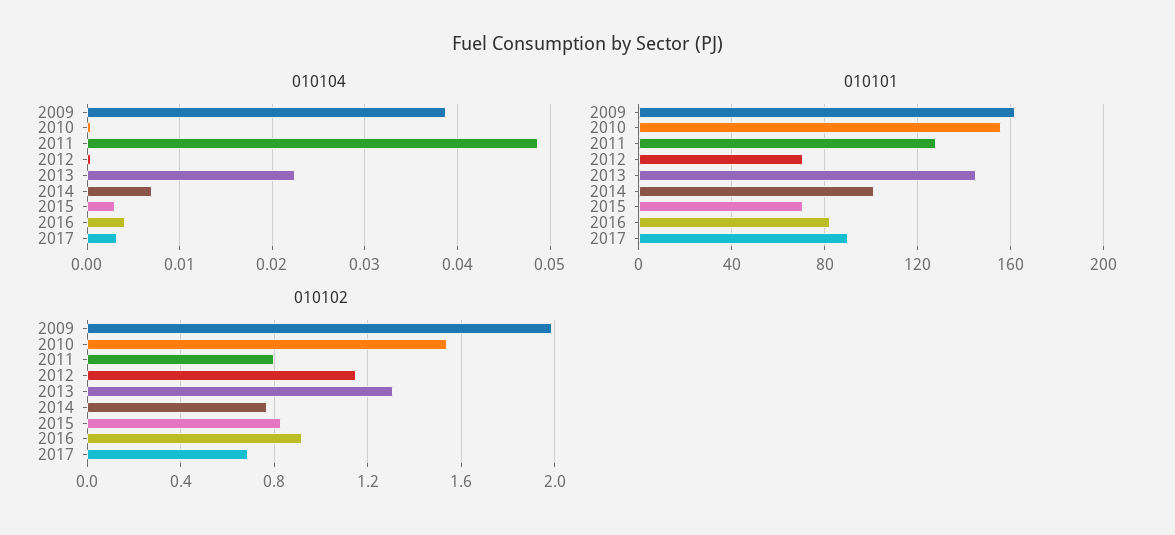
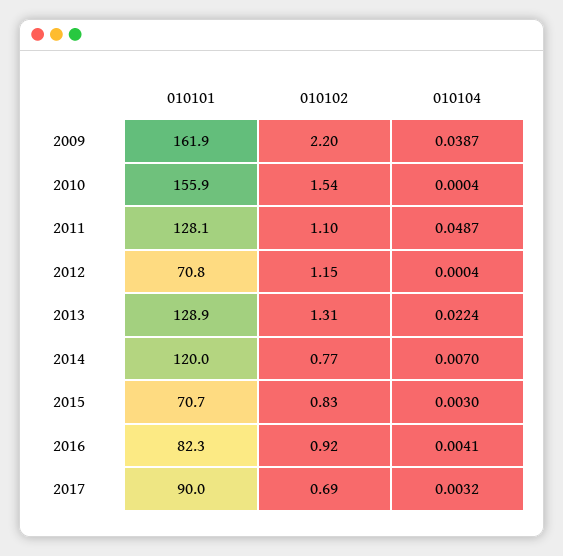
010101, 2013: 145 -> 128.9
010101, 2014: 100 -> 120
010102, 2009: 2 -> 2.2
010102, 2011: 0.8 -> 1.1

